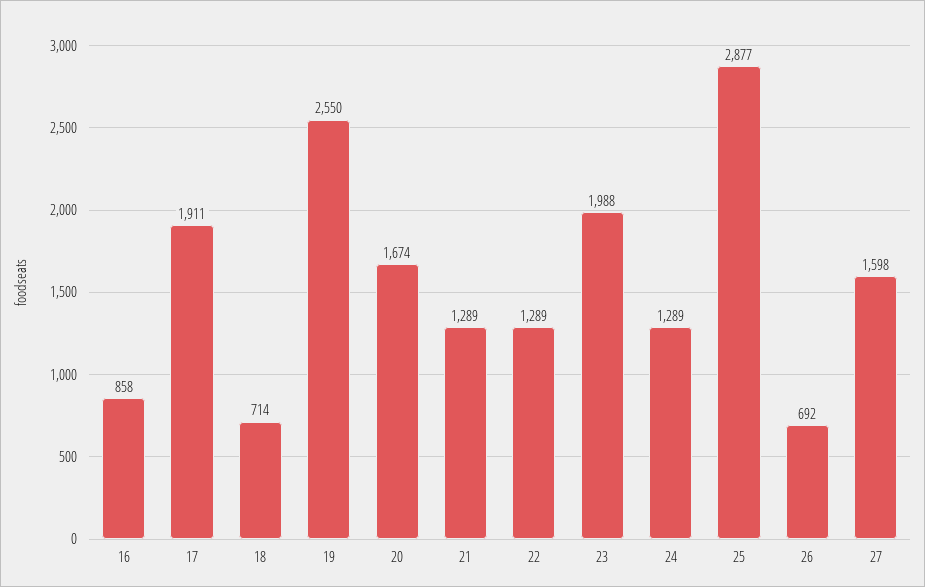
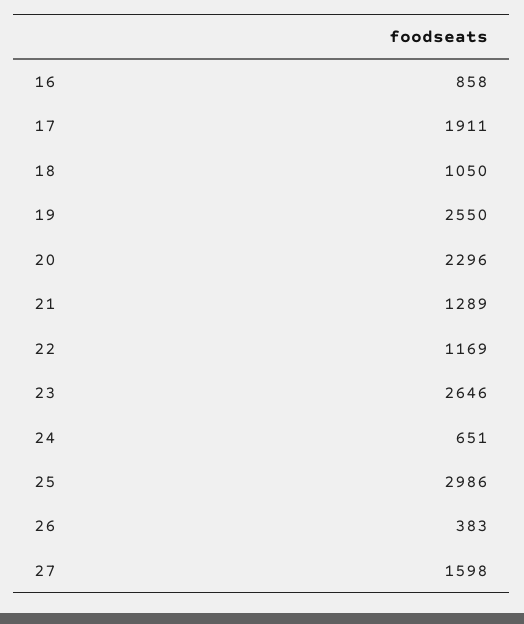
18: 714 -> 1050
20: 1674 -> 2296
22: 1289 -> 1169
23: 1988 -> 2646
24: 1289 -> 651
25: 2877 -> 2986
26: 692 -> 383

